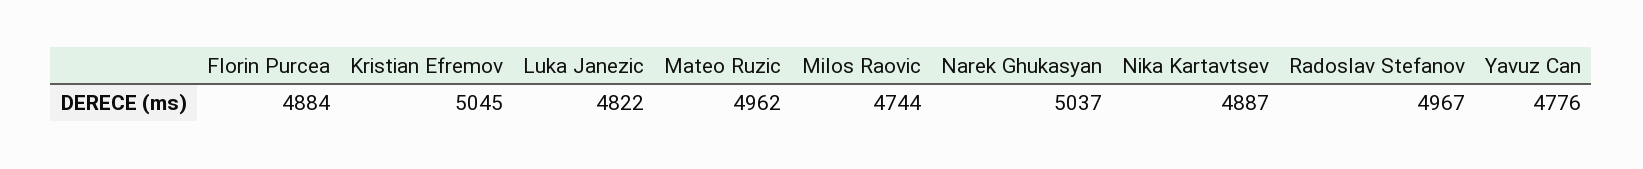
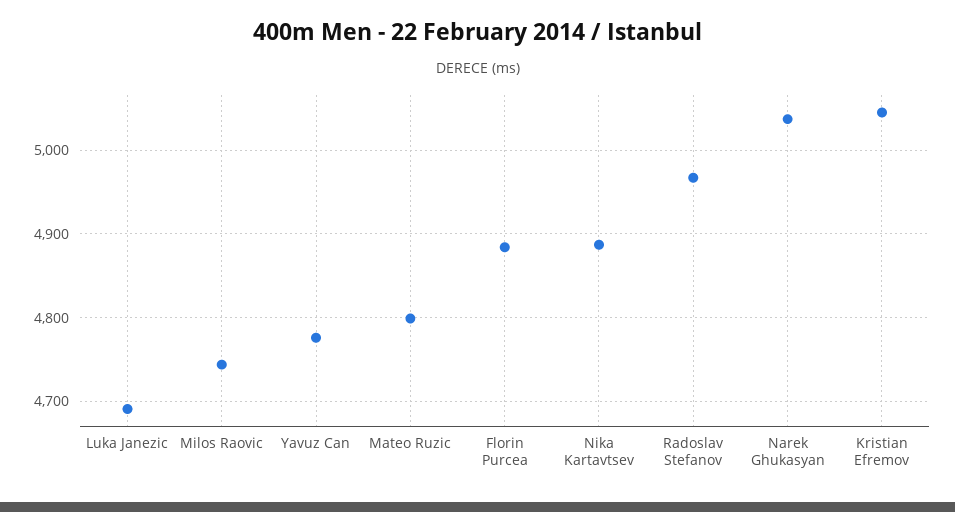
Luka Janezic: 4822 -> 4690
Mateo Ruzic: 4962 -> 4800

